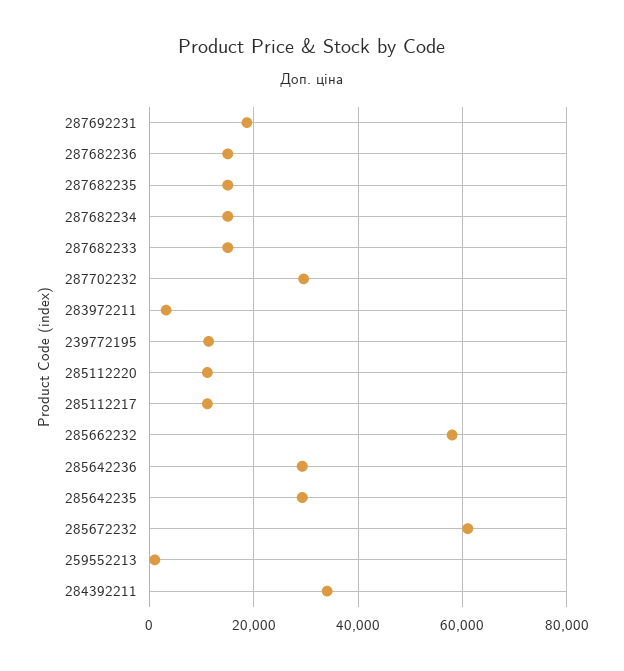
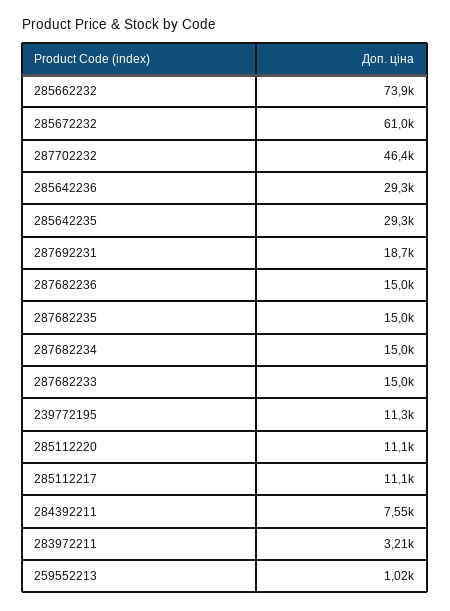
287702232: 30000 -> 46400
285662232: 58000 -> 73900
284392211: 34000 -> 7550

